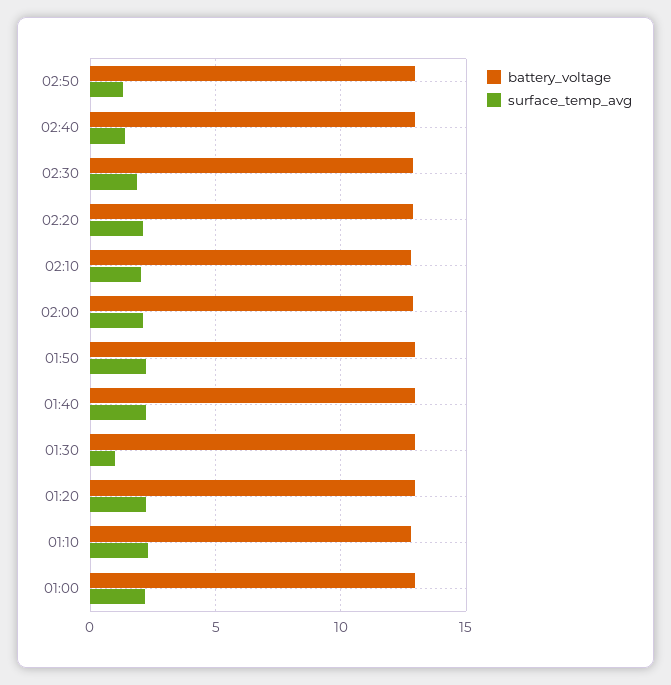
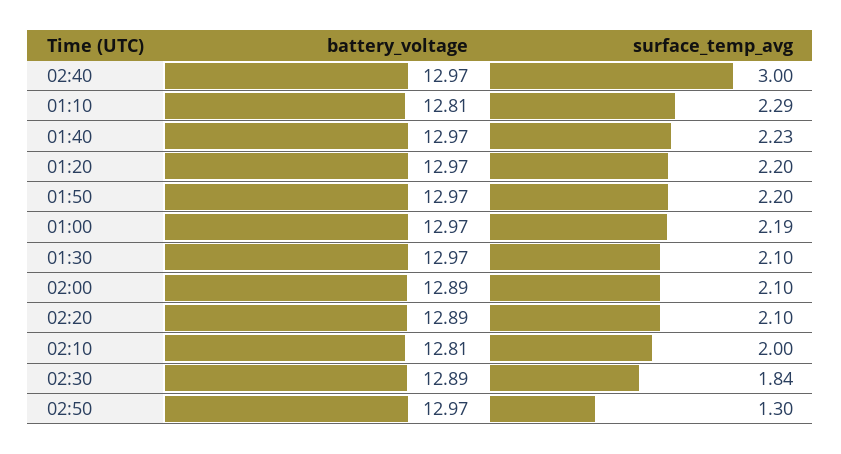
surface_temp_avg, 02:40: 1.5 -> 3
surface_temp_avg, 01:30: 1 -> 2.1

